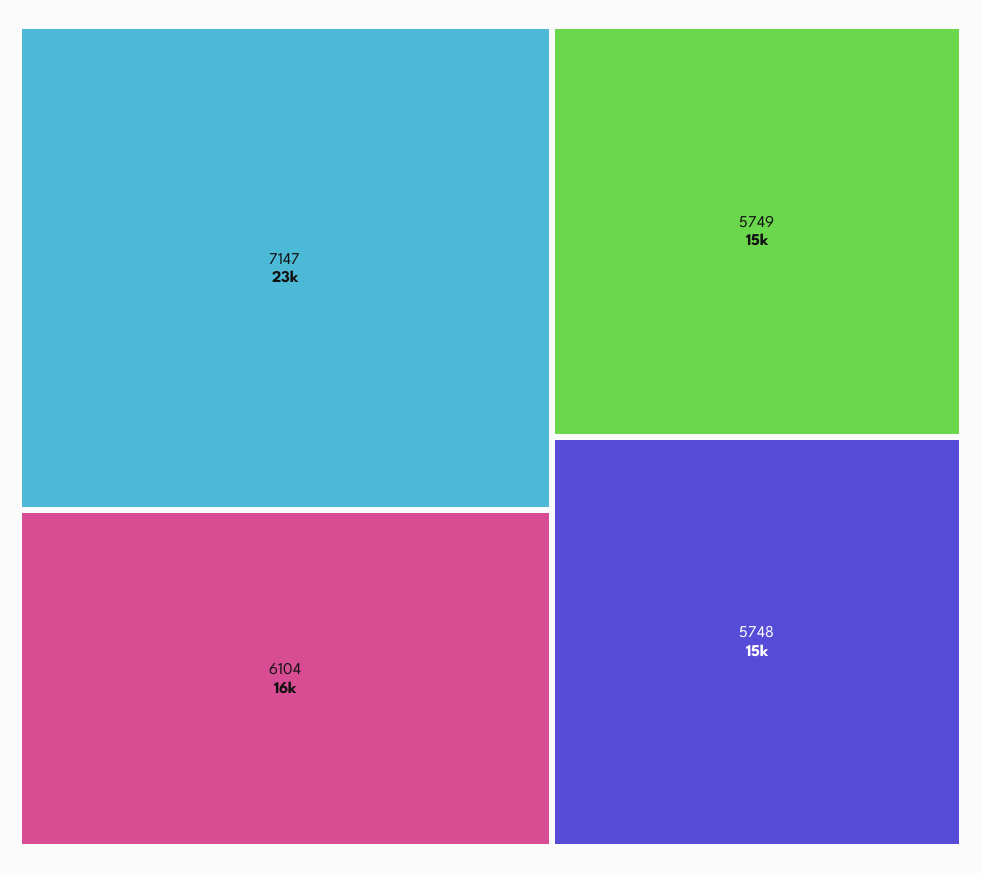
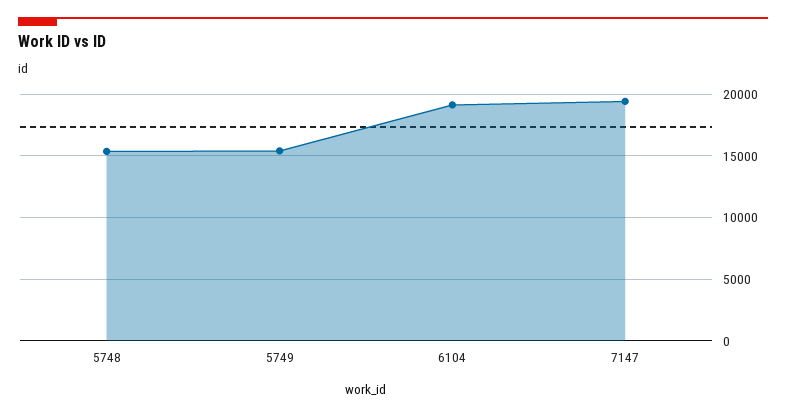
7147: 23000 -> 19500
6104: 16000 -> 19000

